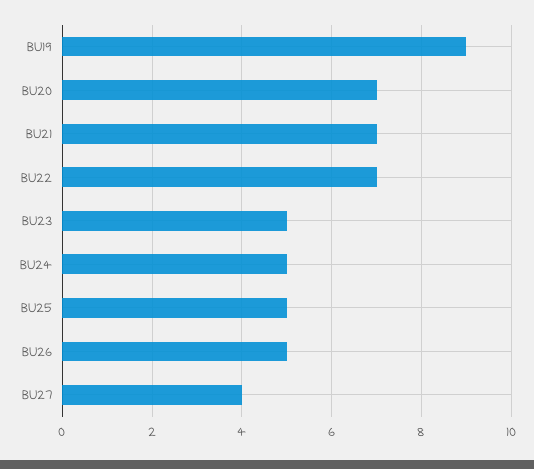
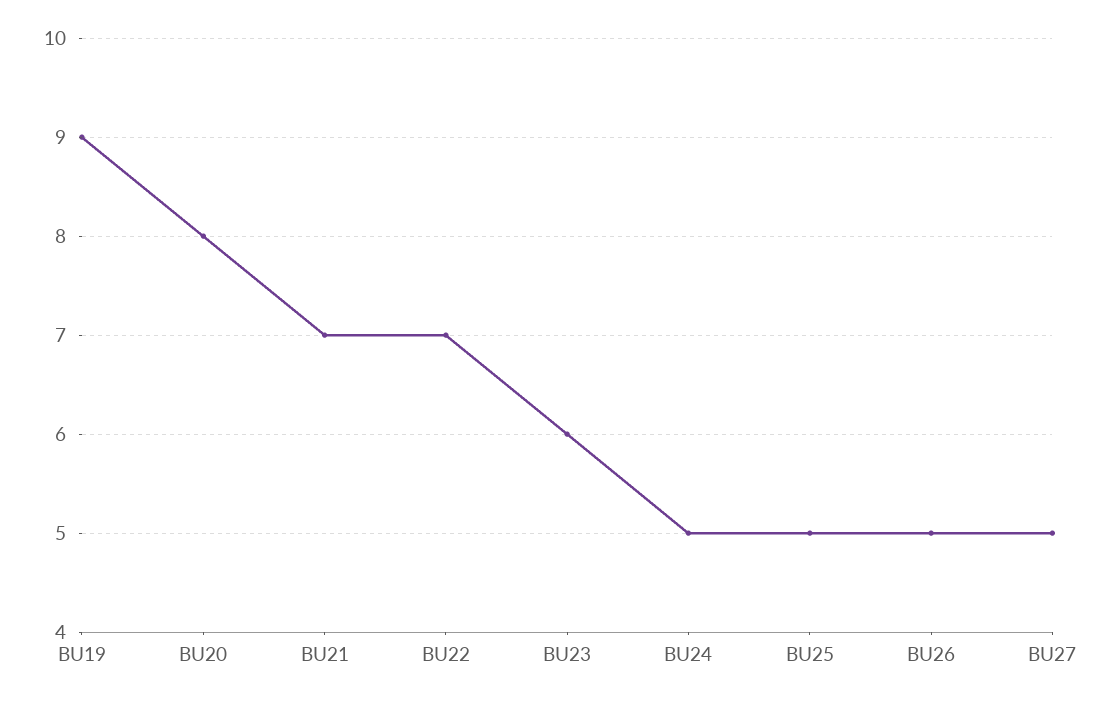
BU20: 7 -> 8
BU23: 5 -> 6
BU27: 4 -> 5

